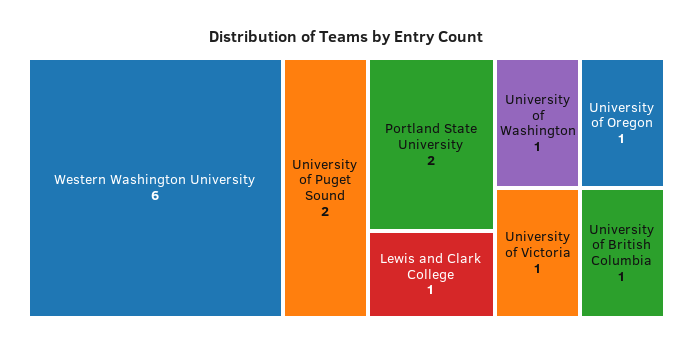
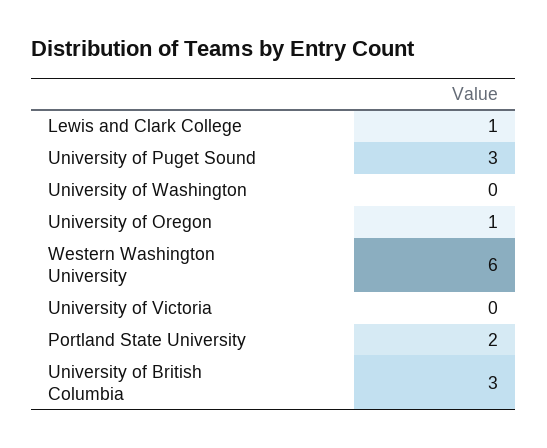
University of Puget Sound: 2 -> 3
University of Washington: 1 -> 0
University of Victoria: 1 -> 0
University of British Columbia: 1 -> 3

